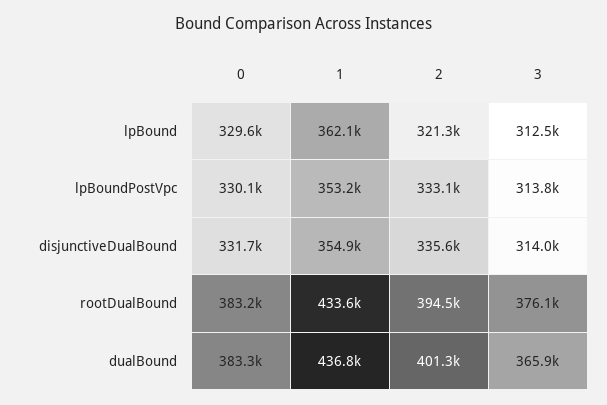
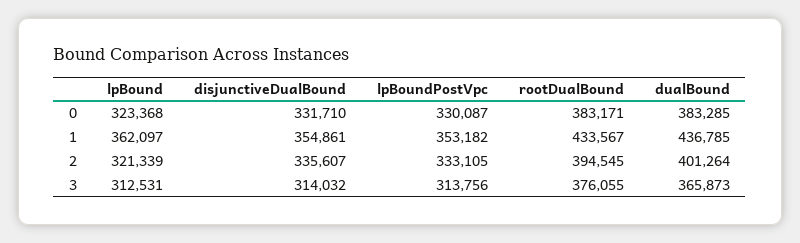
0, lpBound: 329600 -> 323368

